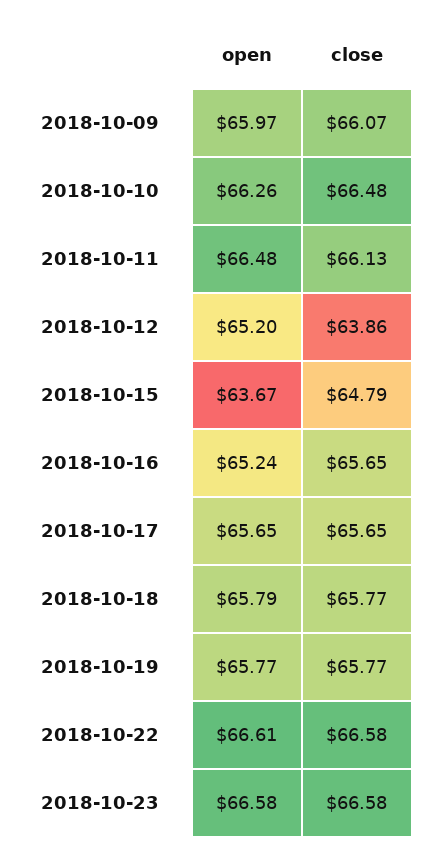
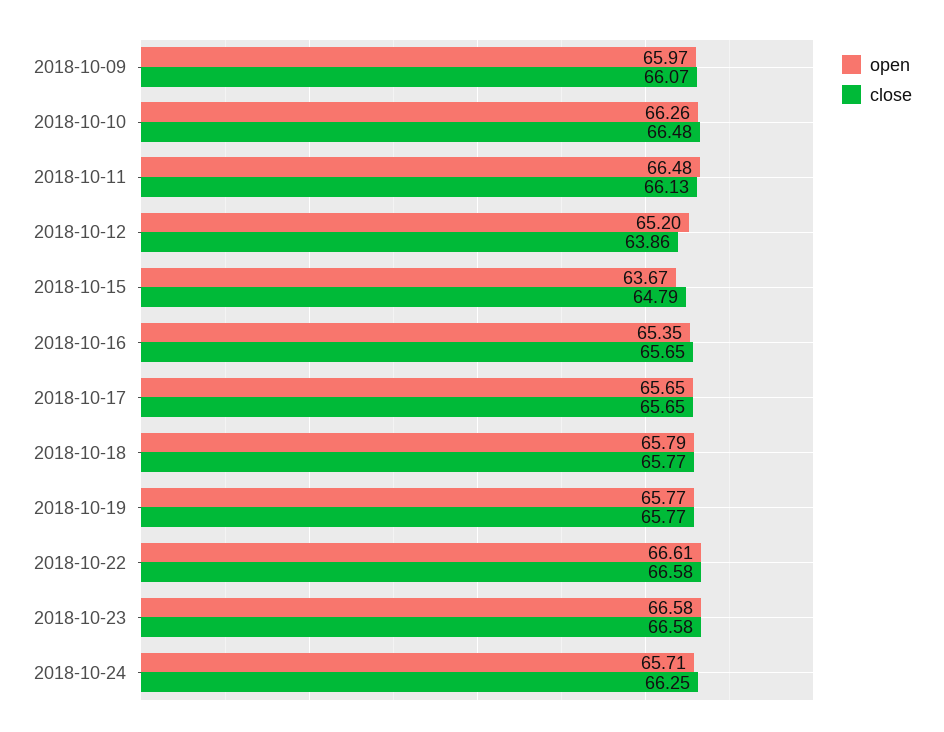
open, 2018-10-16: 65.24 -> 65.35
open, 2018-10-24: none -> 65.71
close, 2018-10-24: none -> 66.25

